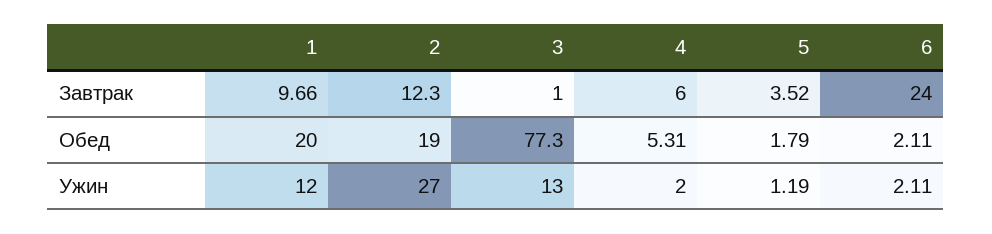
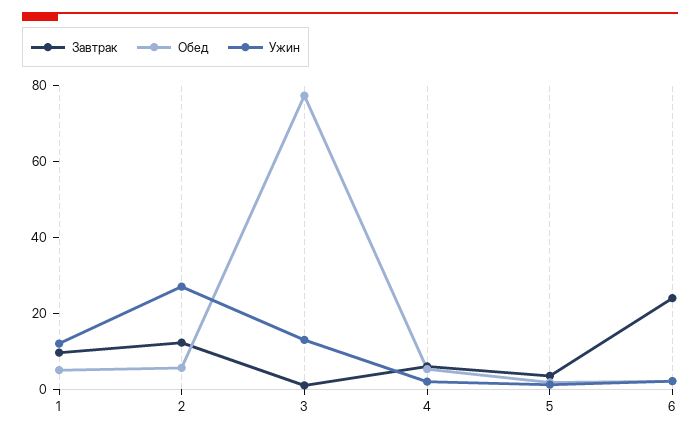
Обед, 1: 20 -> 5
Обед, 2: 19 -> 5

